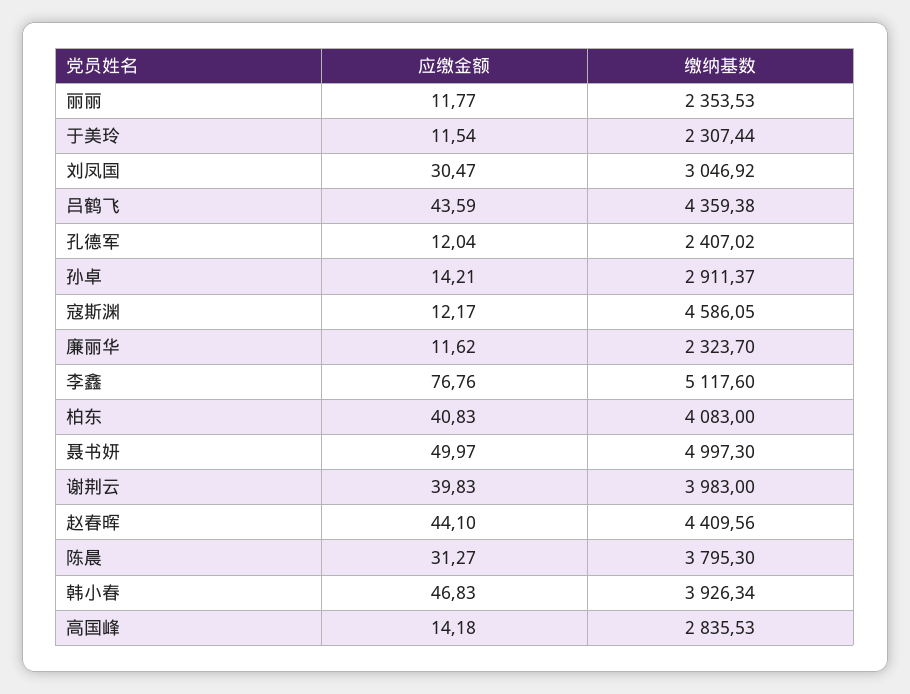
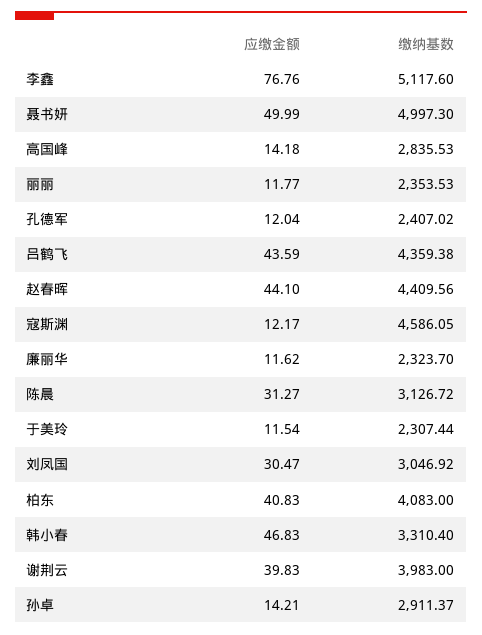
应缴金额, 聂书妍: 49.97 -> 49.99
缴纳基数, 陈晨: 3795.3 -> 3126.72
缴纳基数, 韩小春: 3926.34 -> 3310.4

